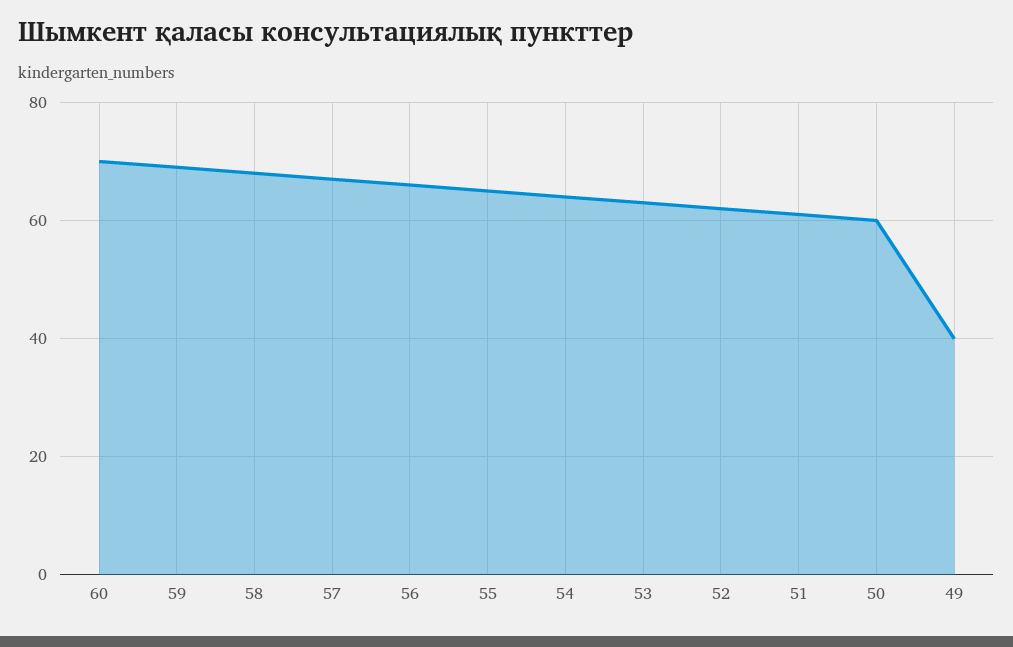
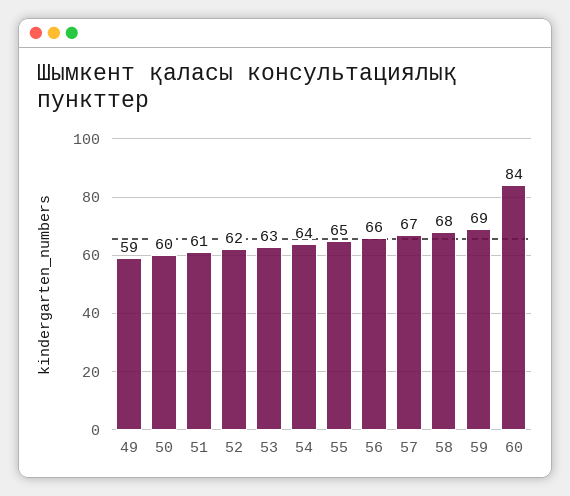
60: 70 -> 84
49: 40 -> 59

